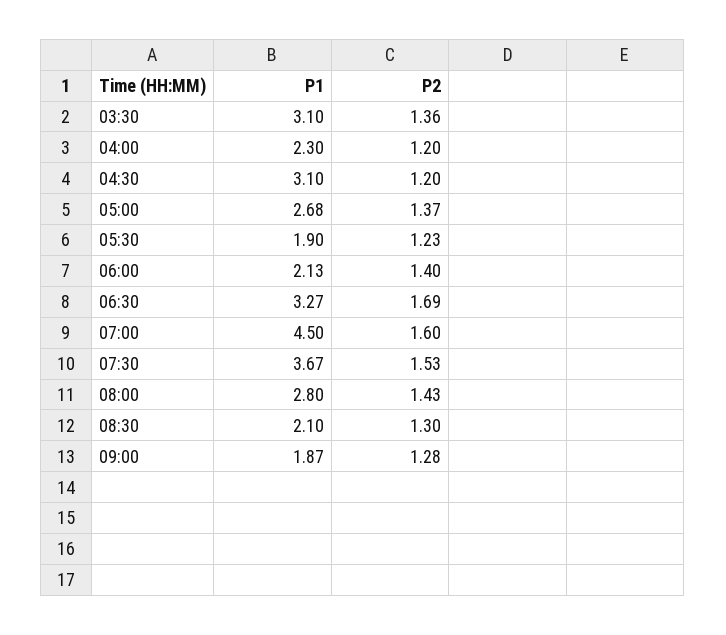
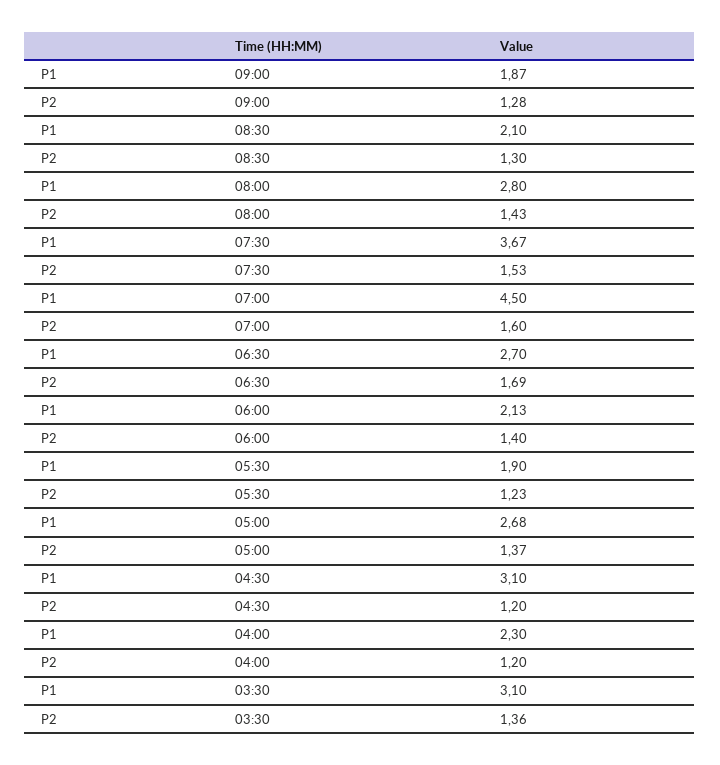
P1, 06:30: 3.27 -> 2.7

